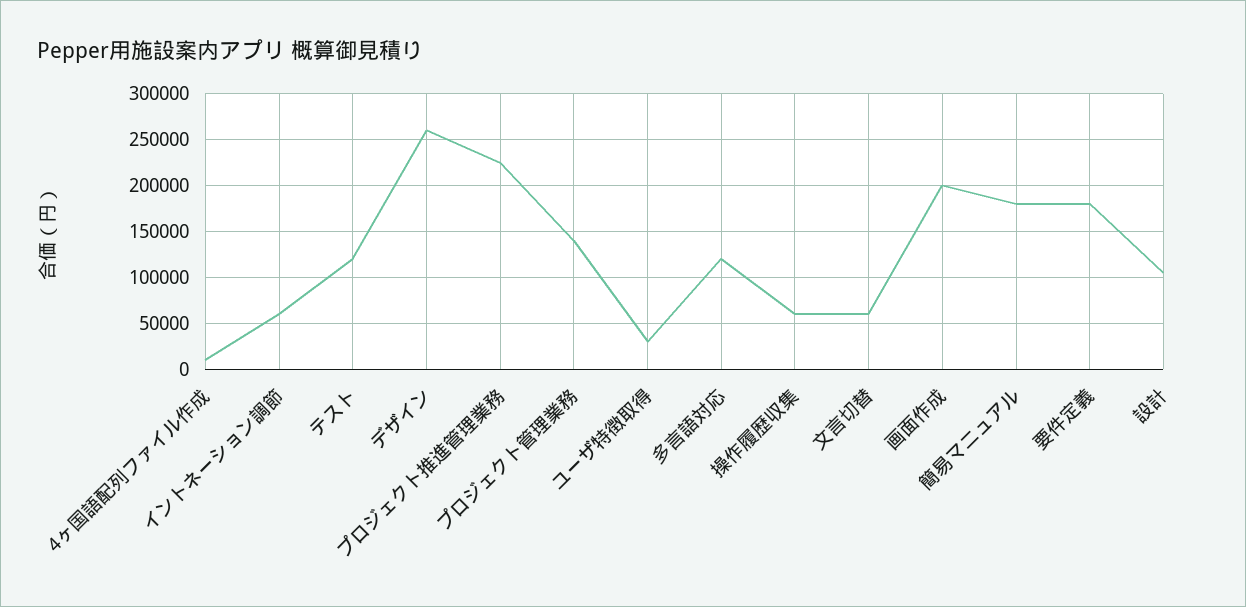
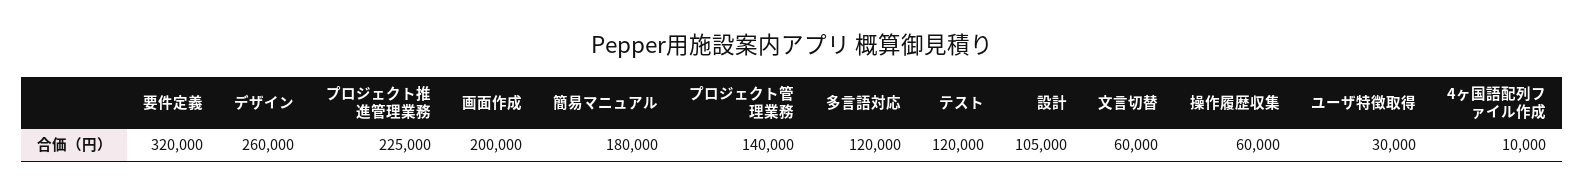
イントネーション調節: 60000 -> none
要件定義: 180000 -> 320000

